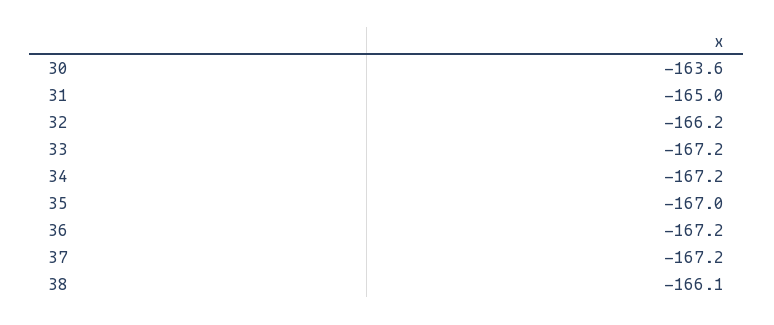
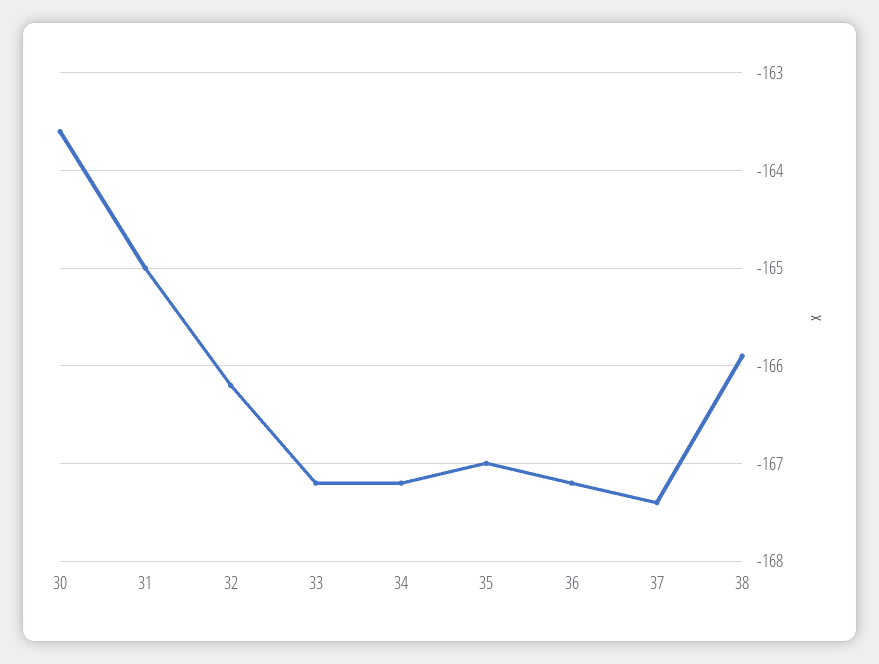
37: -167.2 -> -167.4
38: -166.1 -> -165.9

